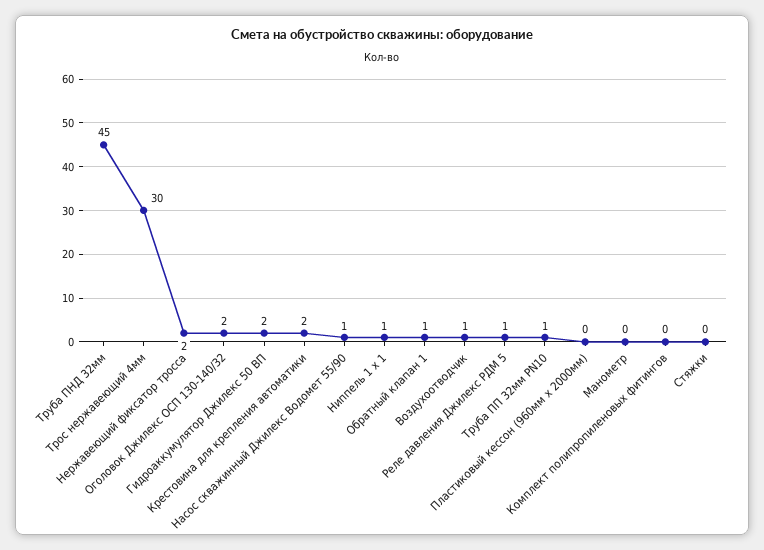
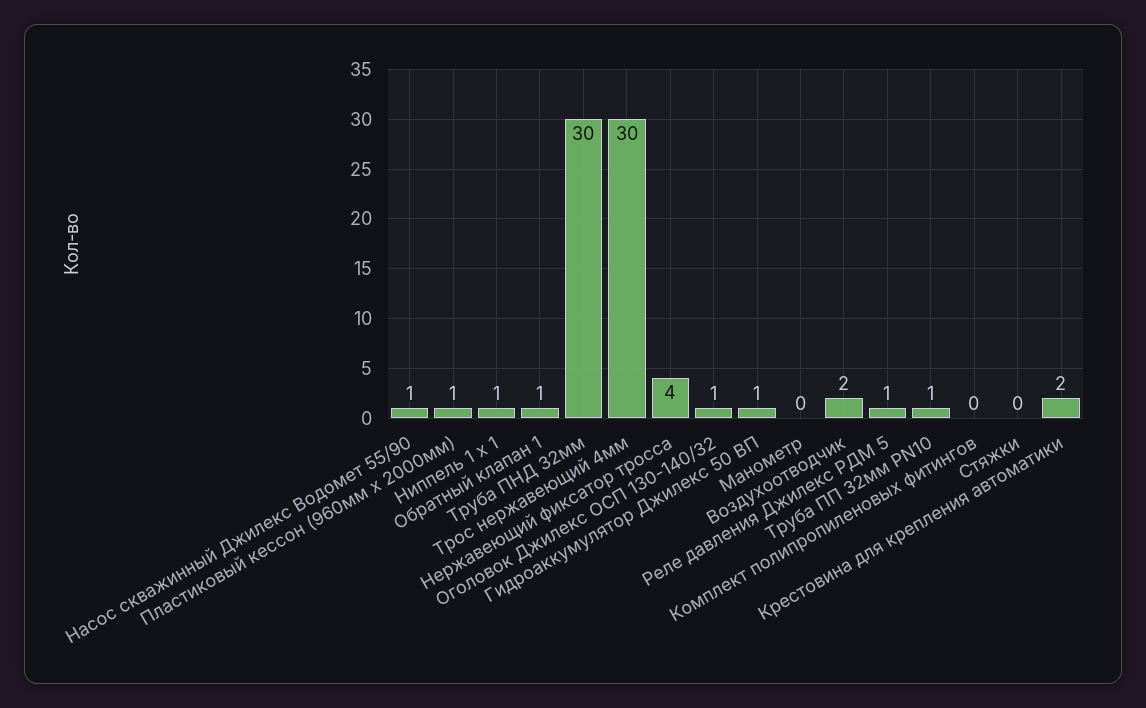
Труба ПНД 32мм: 45 -> 30
Нержавеющий фиксатор тросса: 2 -> 4
Оголовок Джилекс ОСП 130-140/32: 2 -> 1
Гидроаккумулятор Джилекс 50 ВП: 2 -> 1
Воздухоотводчик: 1 -> 2
Пластиковый кессон (960мм х 2000мм): 0 -> 1

